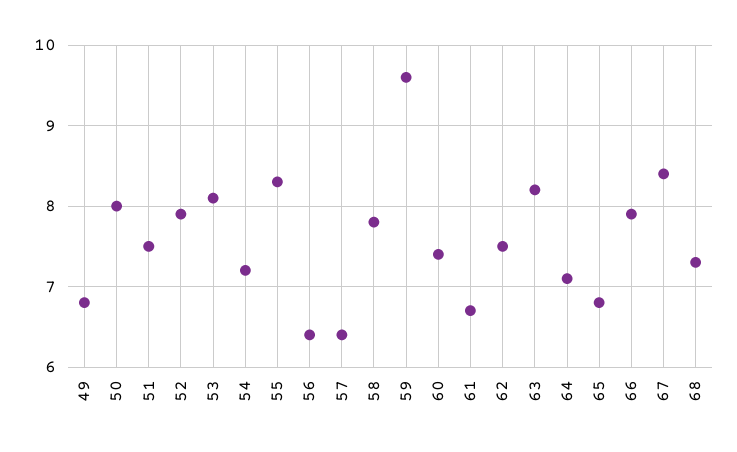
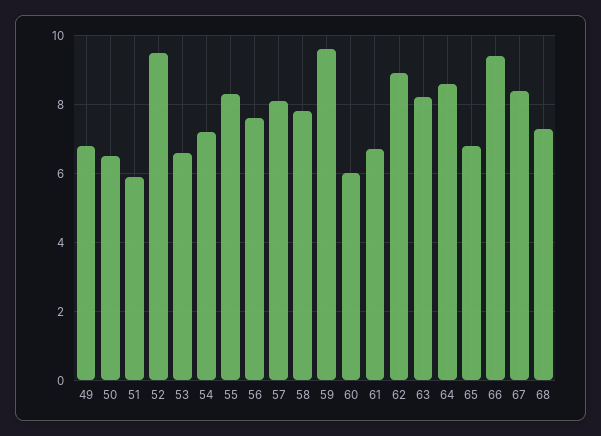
50: 8 -> 6.5
51: 7.5 -> 6
52: 7.9 -> 9.5
53: 8.1 -> 6.5
56: 6.4 -> 7.5
57: 6.4 -> 8
60: 7.4 -> 6
62: 7.5 -> 9
64: 7.1 -> 8.5
66: 7.9 -> 9.5

